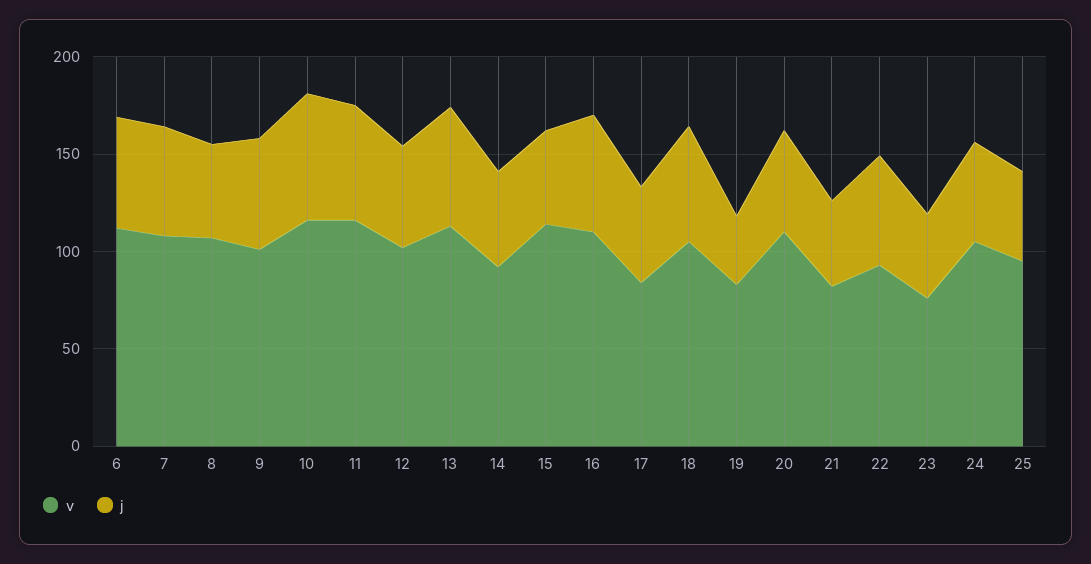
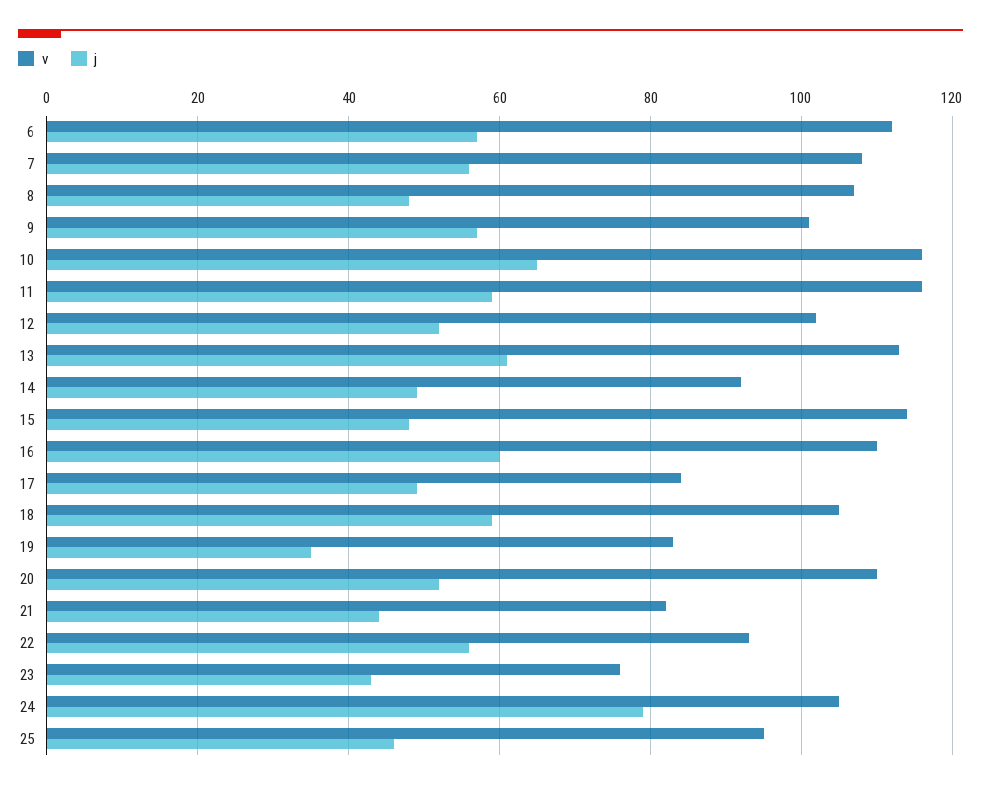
j, 24: 50 -> 80

